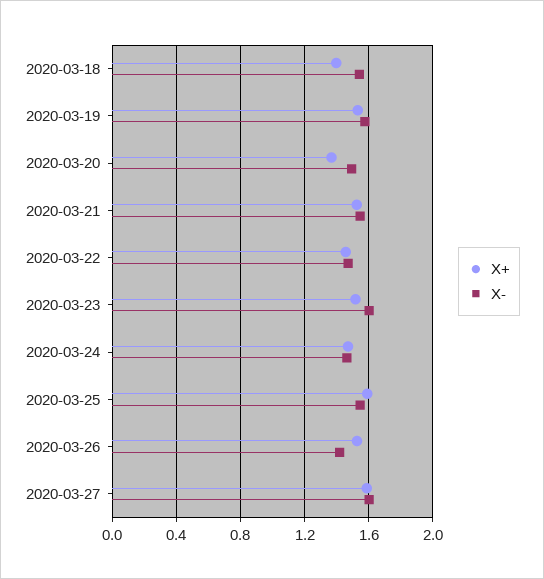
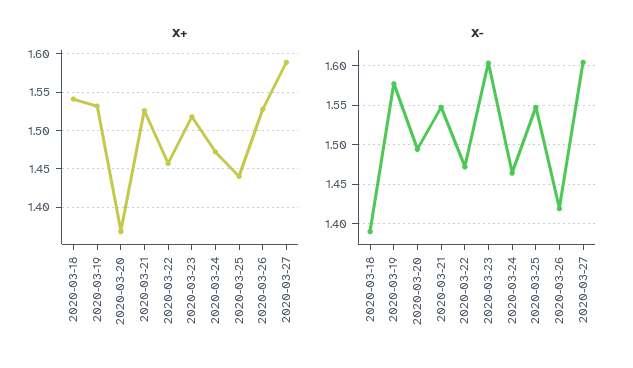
X+, 2020-03-18: 1.4 -> 1.54
X-, 2020-03-18: 1.55 -> 1.39
X+, 2020-03-25: 1.6 -> 1.44

